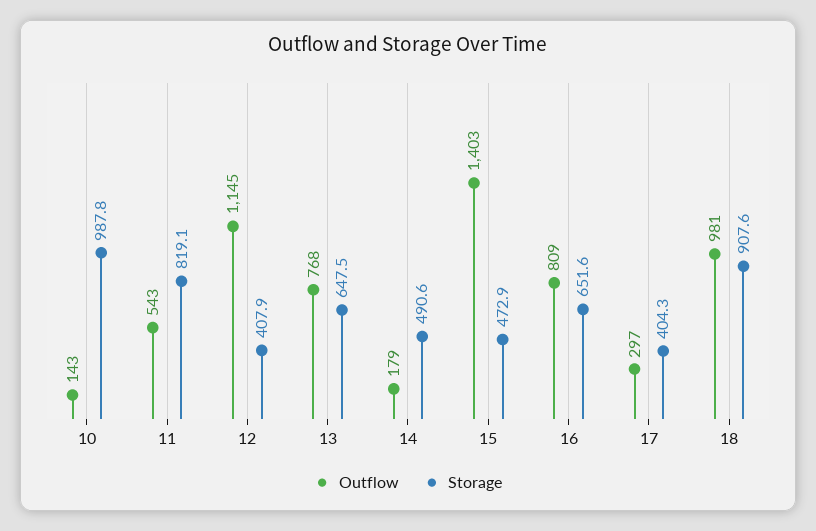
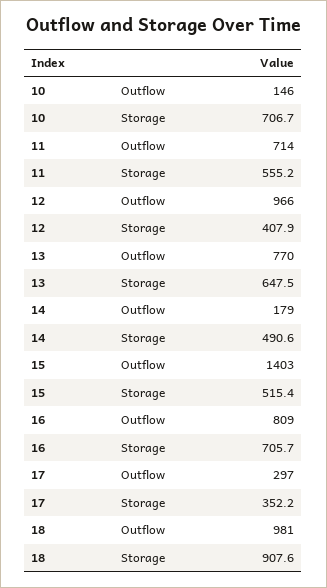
Outflow, 10: 143 -> 146
Storage, 10: 987.8 -> 706.7
Outflow, 11: 543 -> 714
Storage, 11: 819.1 -> 555.2
Outflow, 12: 1145 -> 966
Outflow, 13: 768 -> 770
Storage, 15: 472.9 -> 515.4
Storage, 16: 651.6 -> 705.7
Storage, 17: 404.3 -> 352.2

